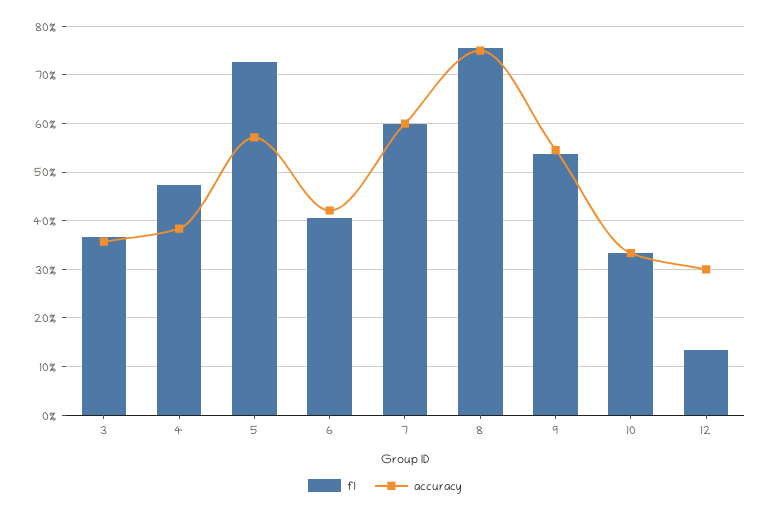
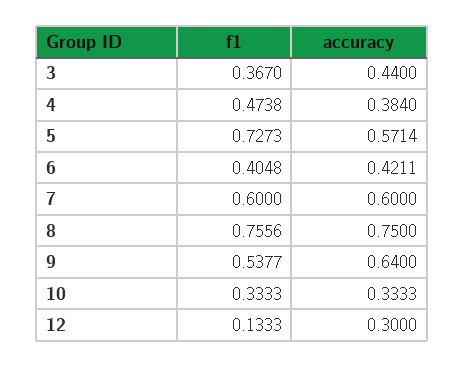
accuracy, 3: 0.36 -> 0.44
accuracy, 9: 0.54 -> 0.64

